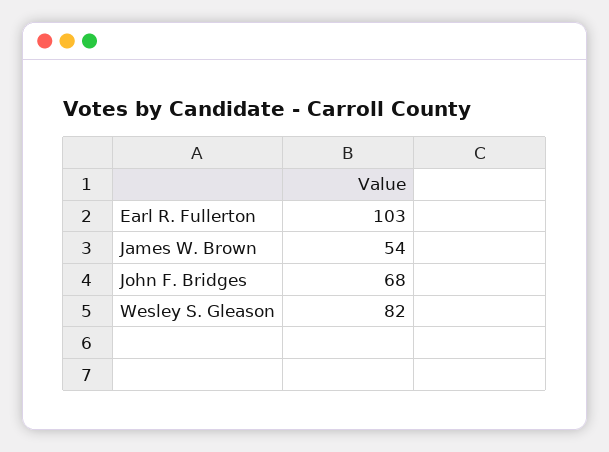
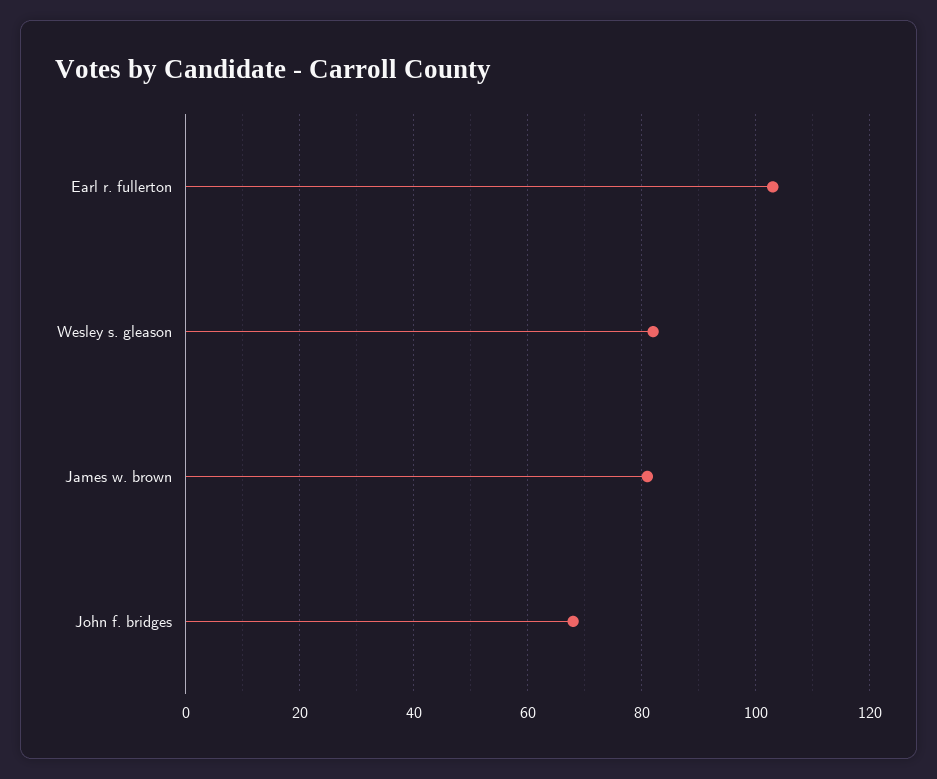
James W. Brown: 54 -> 80

